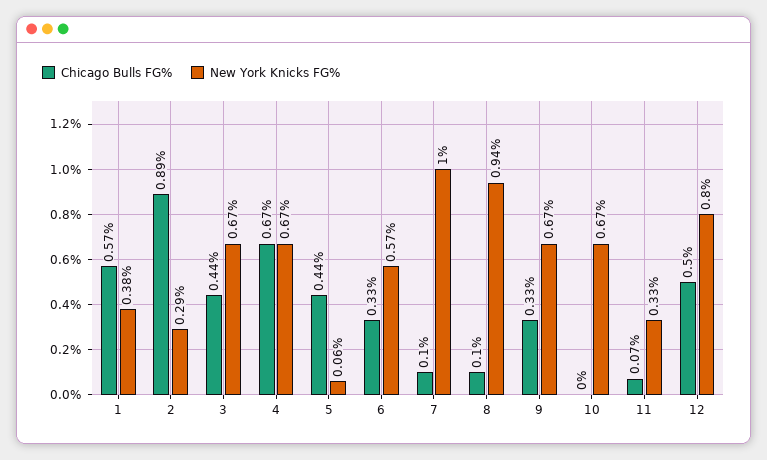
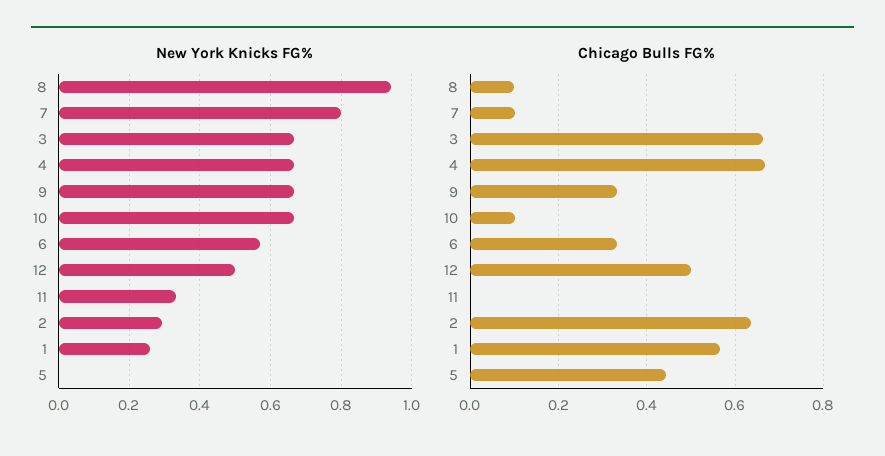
New York Knicks FG%, 1: 0.38 -> 0.26
Chicago Bulls FG%, 2: 0.89 -> 0.64
Chicago Bulls FG%, 3: 0.44 -> 0.66
New York Knicks FG%, 5: 0.06 -> 0
New York Knicks FG%, 7: 1 -> 0.8
Chicago Bulls FG%, 10: 0 -> 0.1
Chicago Bulls FG%, 11: 0.07 -> 0
New York Knicks FG%, 12: 0.8 -> 0.5

